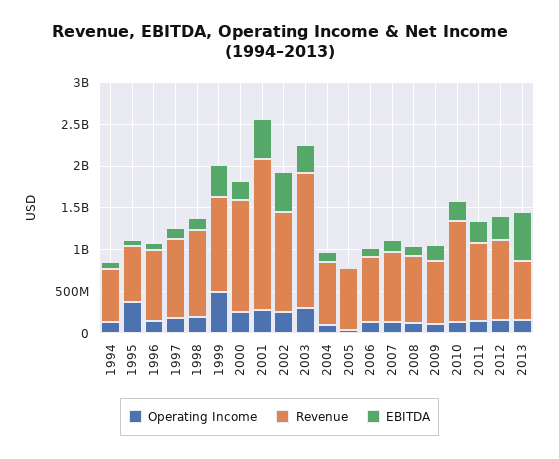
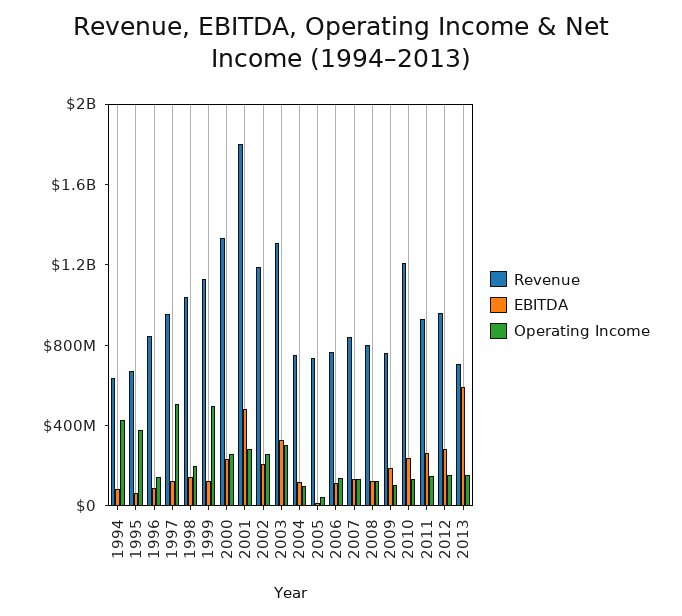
Operating Income, 1994: 100000000 -> 400000000
Operating Income, 1997: 200000000 -> 500000000
EBITDA, 1999: 400000000 -> 100000000
EBITDA, 2002: 500000000 -> 200000000
Revenue, 2003: 1600000000 -> 1300000000

